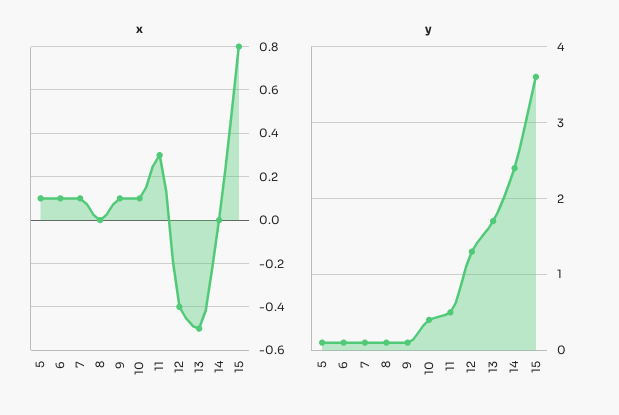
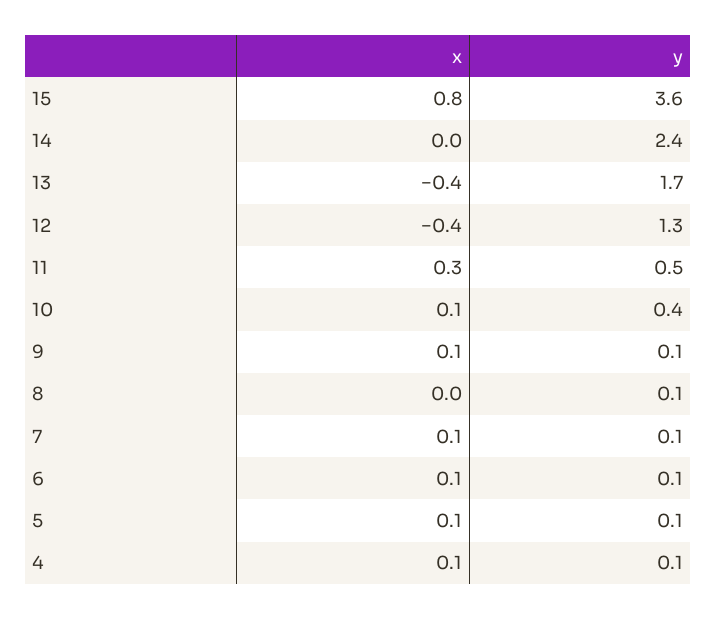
x, 13: -0.5 -> -0.4
x, 4: none -> 0.1
y, 4: none -> 0.1

